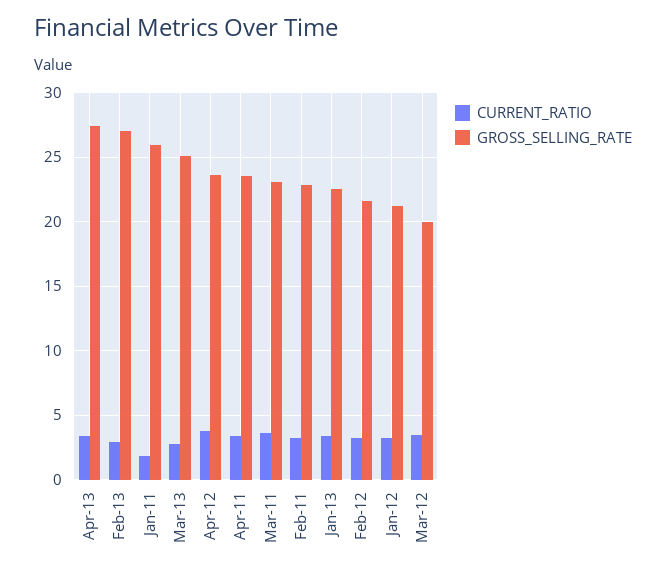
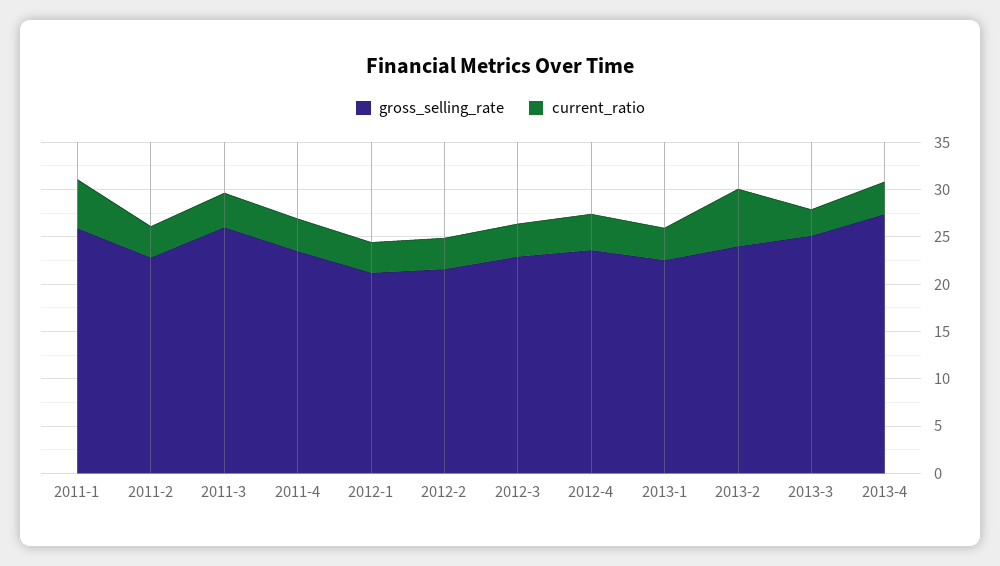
CURRENT_RATIO, Feb-13: 3 -> 6
GROSS_SELLING_RATE, Feb-13: 27 -> 24
CURRENT_RATIO, Jan-11: 2 -> 5
GROSS_SELLING_RATE, Mar-11: 23 -> 26
GROSS_SELLING_RATE, Mar-12: 20 -> 23

